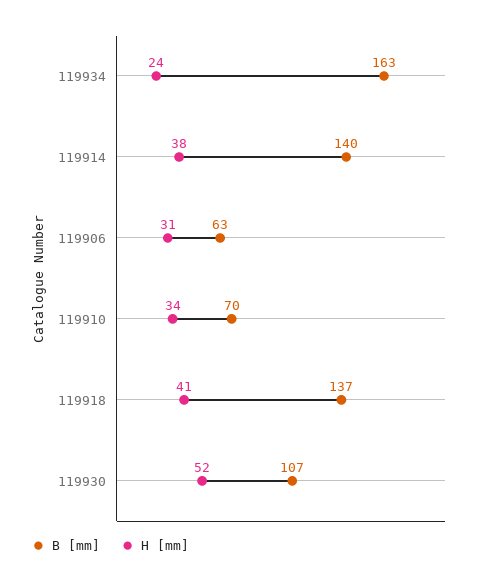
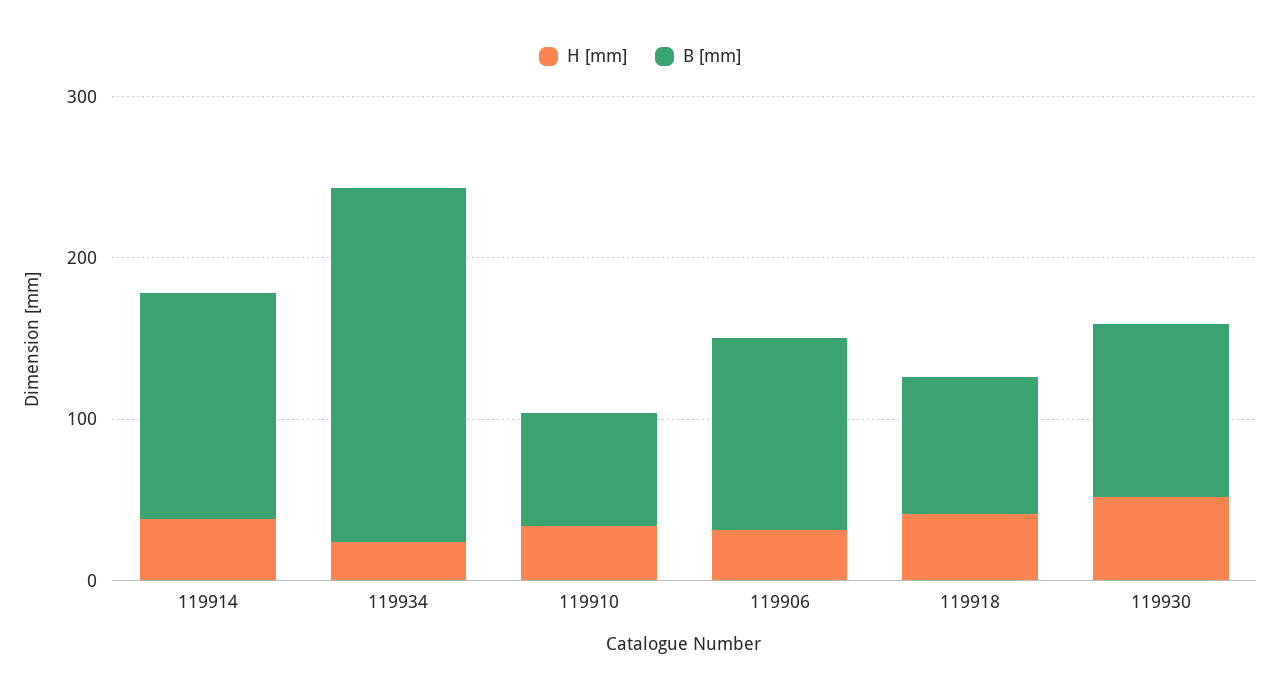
B [mm], 119934: 163 -> 220
B [mm], 119906: 63 -> 120
B [mm], 119918: 137 -> 80

